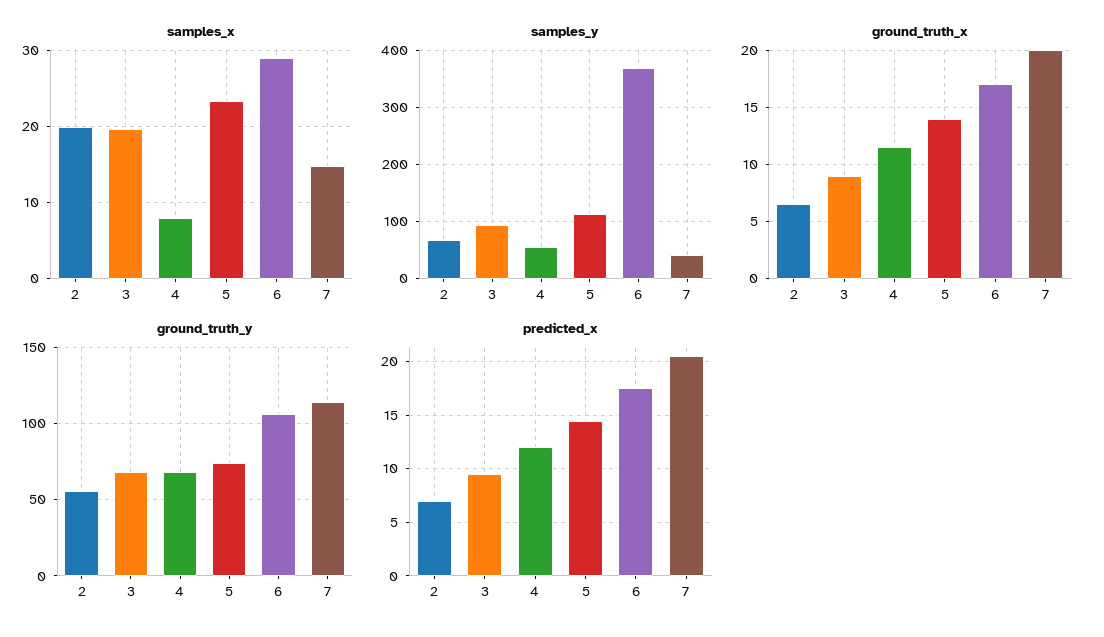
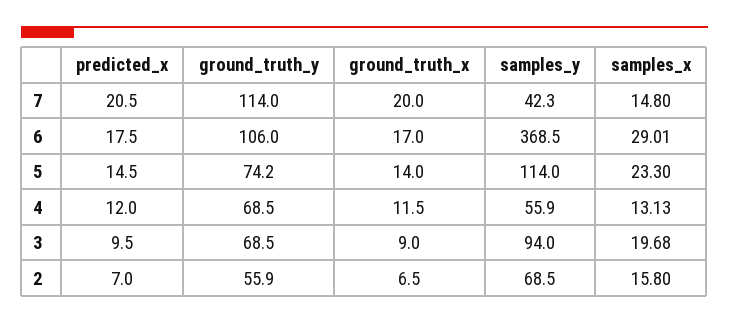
samples_x, 2: 20 -> 15.8
samples_x, 4: 8 -> 13.13

